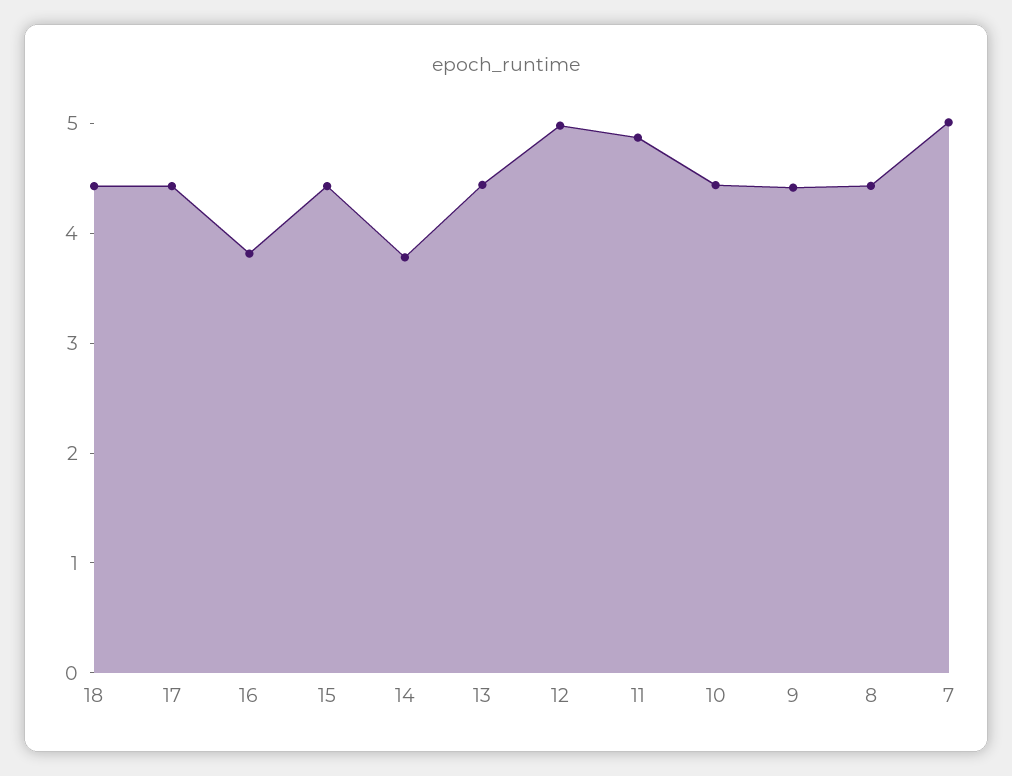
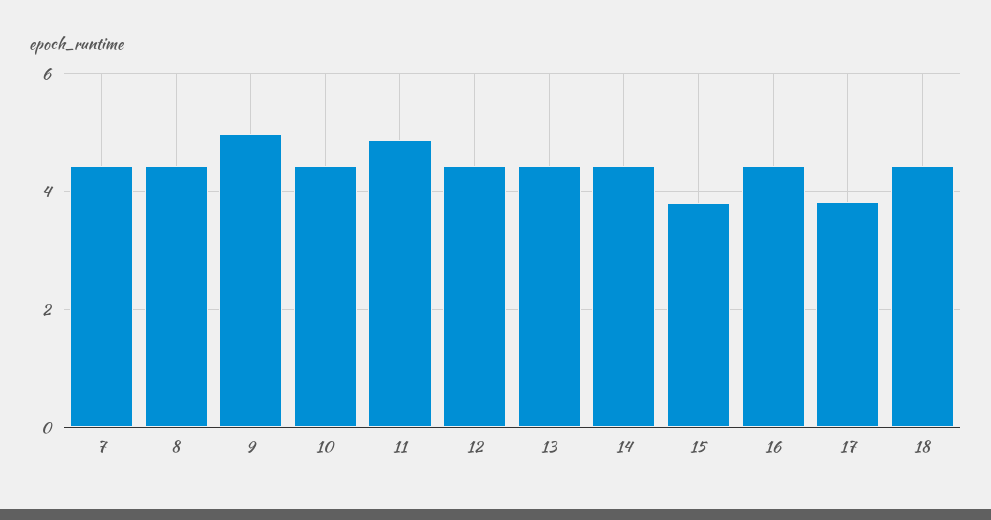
17: 4.4 -> 3.8
16: 3.8 -> 4.4
15: 4.4 -> 3.8
14: 3.8 -> 4.4
12: 5 -> 4.4
9: 4.4 -> 5
7: 5 -> 4.4

